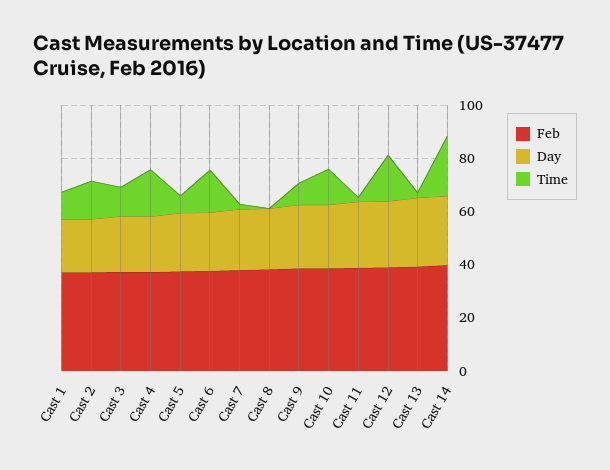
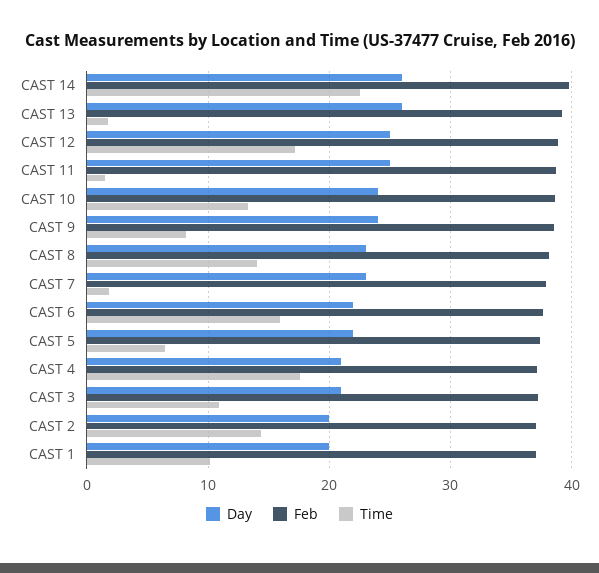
Time, Cast 8: 0 -> 14

